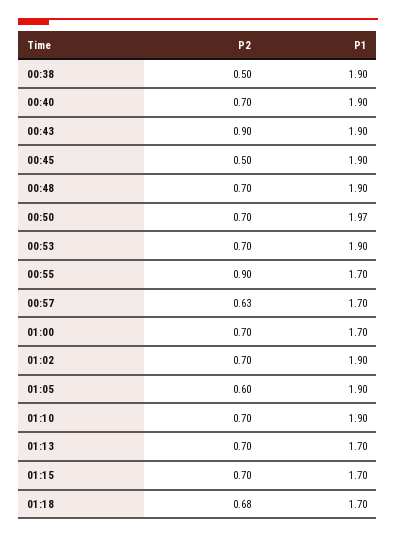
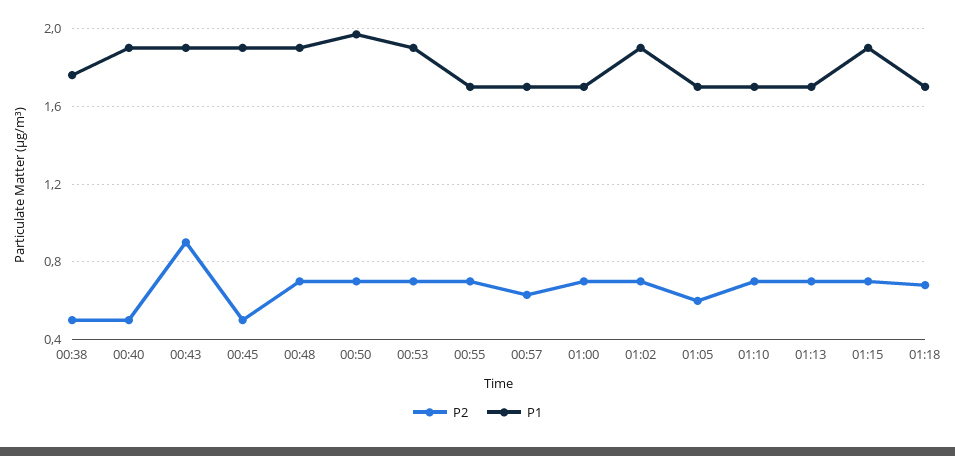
P1, 00:38: 1.9 -> 1.75
P2, 00:40: 0.7 -> 0.5
P2, 00:55: 0.9 -> 0.7
P1, 01:05: 1.9 -> 1.7
P1, 01:10: 1.9 -> 1.7
P1, 01:15: 1.7 -> 1.9

